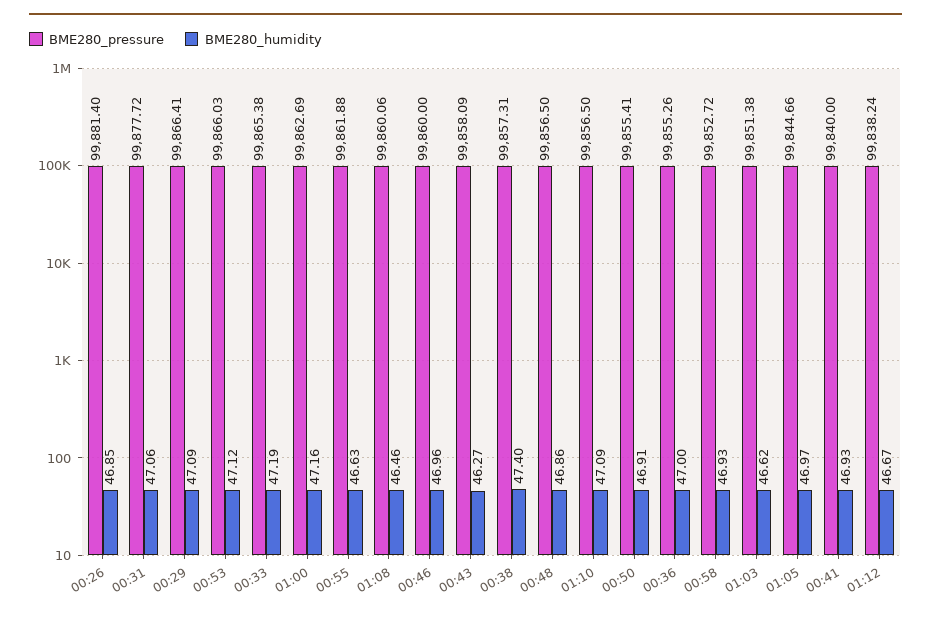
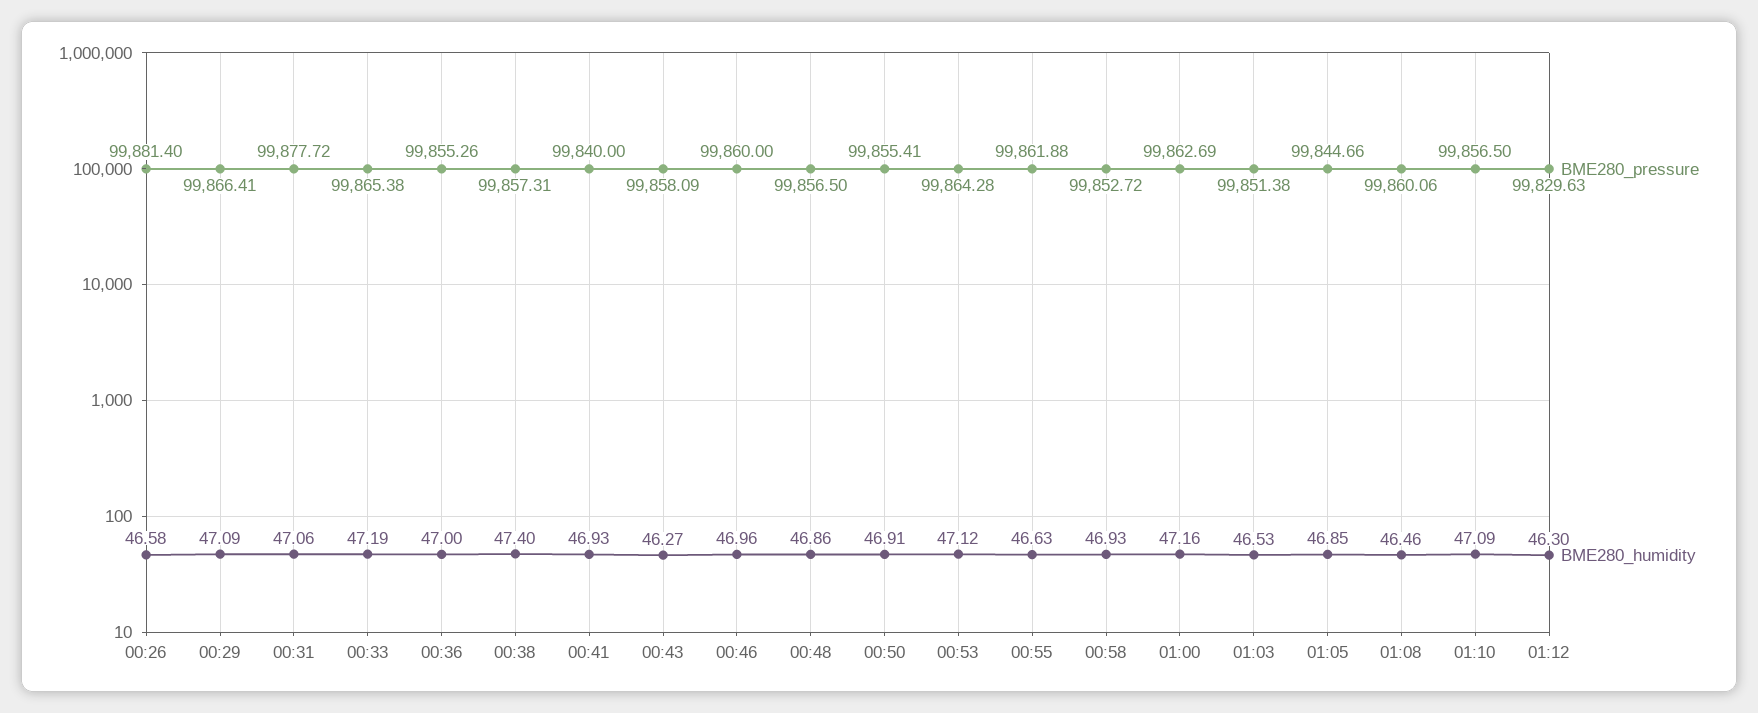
BME280_humidity, 00:26: 46.85 -> 46.58
BME280_pressure, 00:53: 99866.03 -> 99864.28
BME280_humidity, 01:03: 46.62 -> 46.53
BME280_humidity, 01:05: 46.97 -> 46.85
BME280_pressure, 01:12: 99838.24 -> 99829.63
BME280_humidity, 01:12: 46.67 -> 46.3

